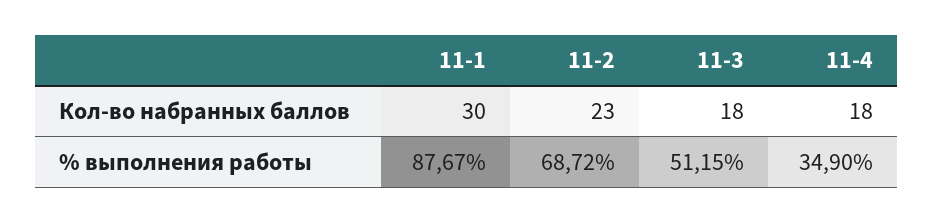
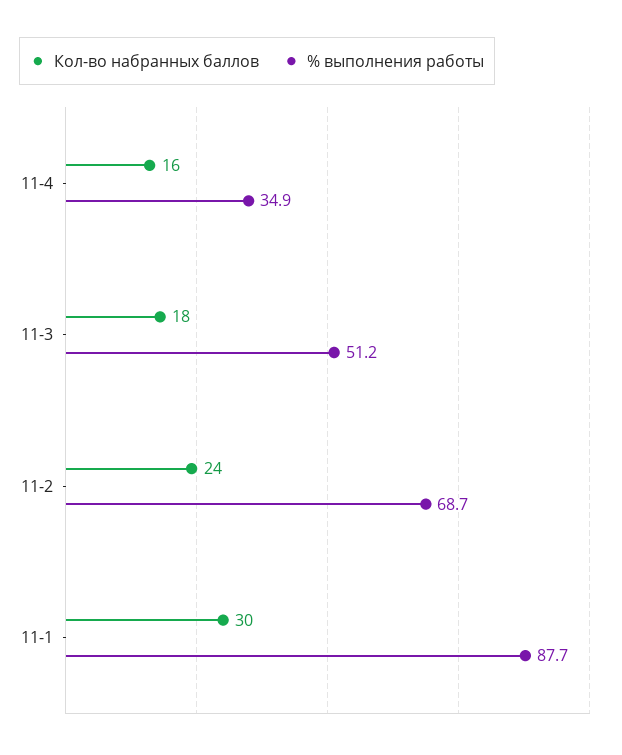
Кол-во набранных баллов, 11-2: 23 -> 24
Кол-во набранных баллов, 11-4: 18 -> 16

